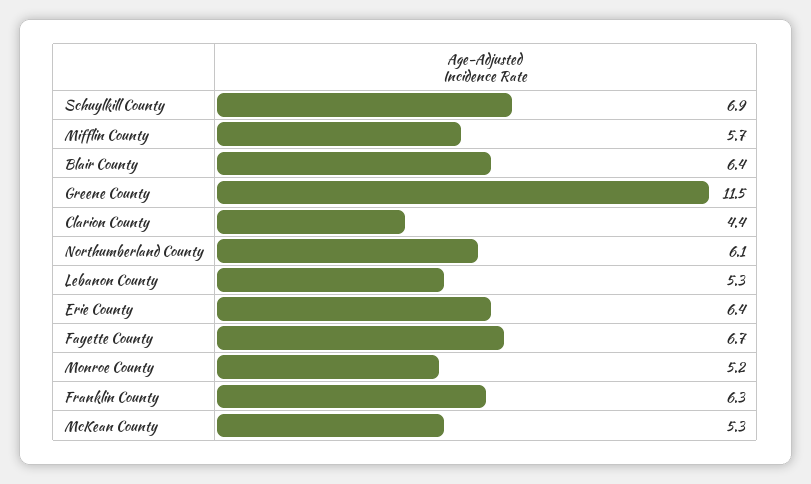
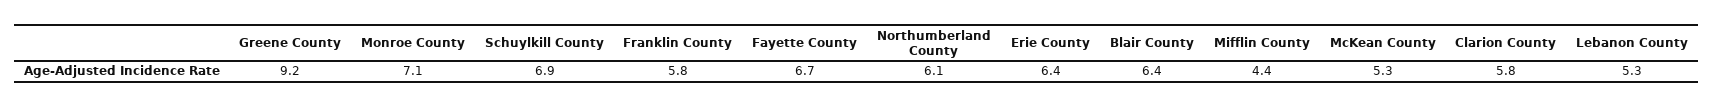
Mifflin County: 5.7 -> 4.4
Greene County: 11.5 -> 9.2
Clarion County: 4.4 -> 5.8
Monroe County: 5.2 -> 7.1
Franklin County: 6.3 -> 5.8

